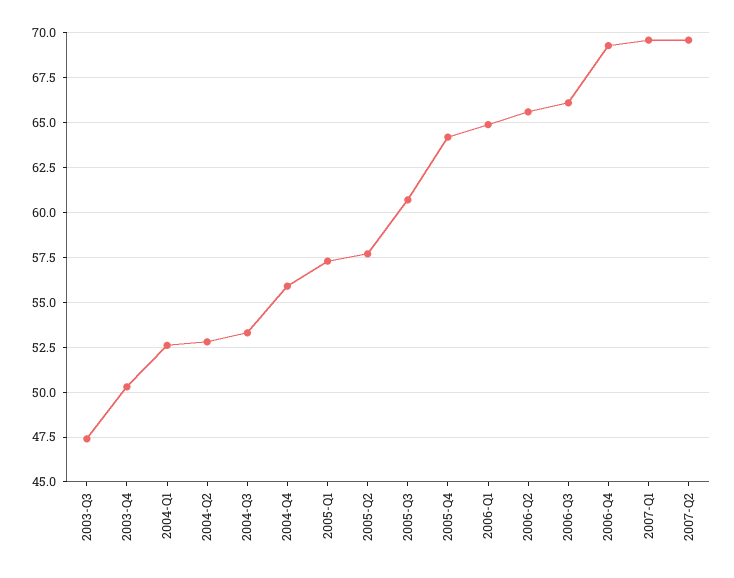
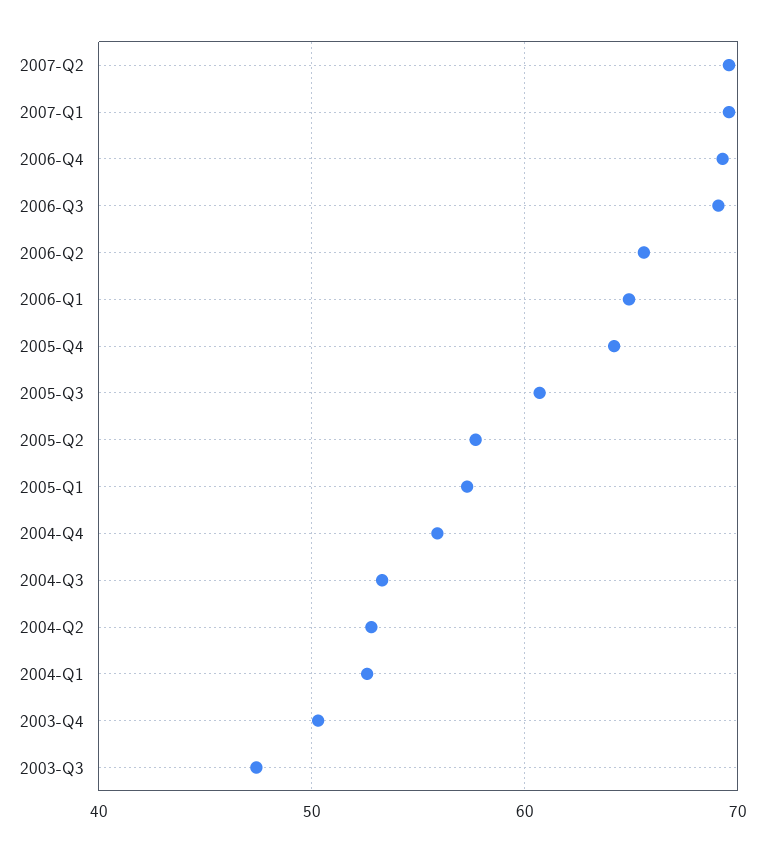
2006-Q3: 66 -> 69

